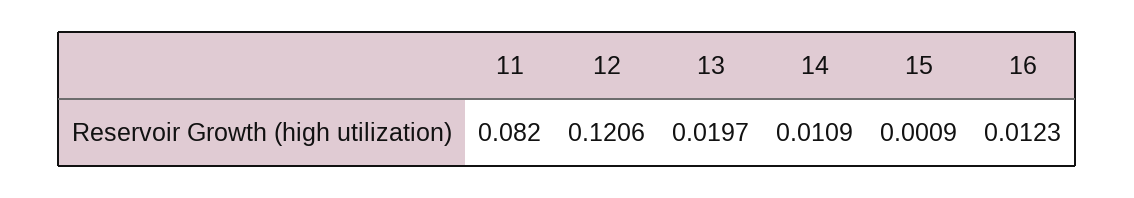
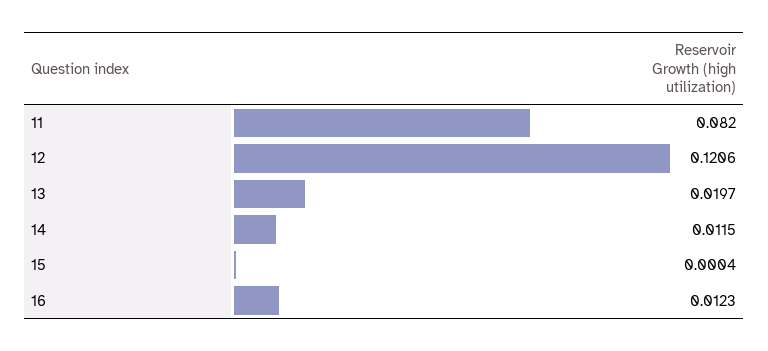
14: 0.0109 -> 0.0115
15: 0.0009 -> 0.0004

